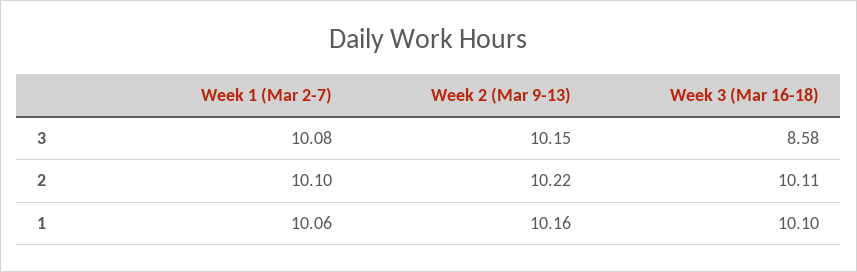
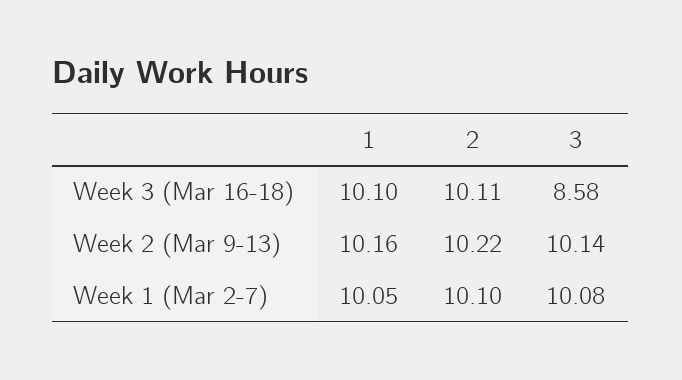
Week 2 (Mar 9-13), 3: 10.15 -> 10.14
Week 1 (Mar 2-7), 1: 10.06 -> 10.05

